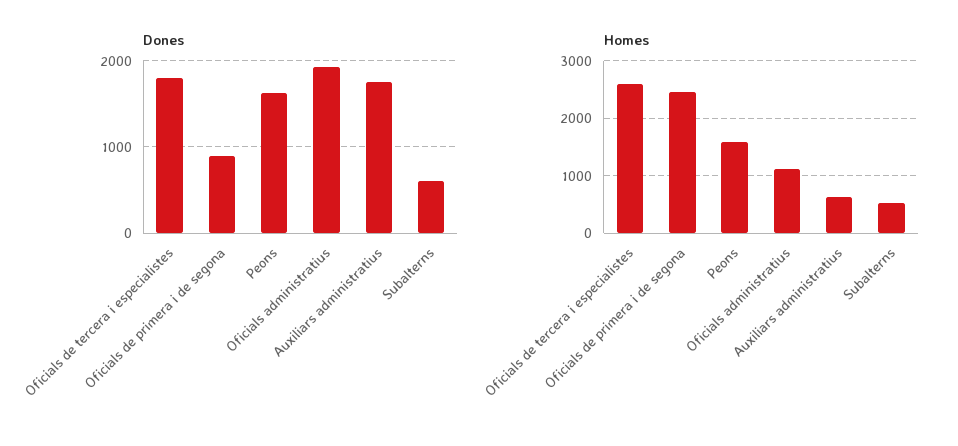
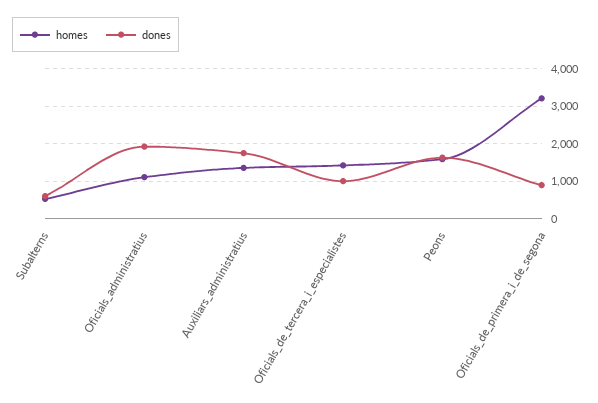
Dones, Oficials de tercera i especialistes: 1800 -> 1000
Homes, Oficials de tercera i especialistes: 2600 -> 1400
Homes, Oficials de primera i de segona: 2400 -> 3200
Homes, Auxiliars administratius: 600 -> 1400

